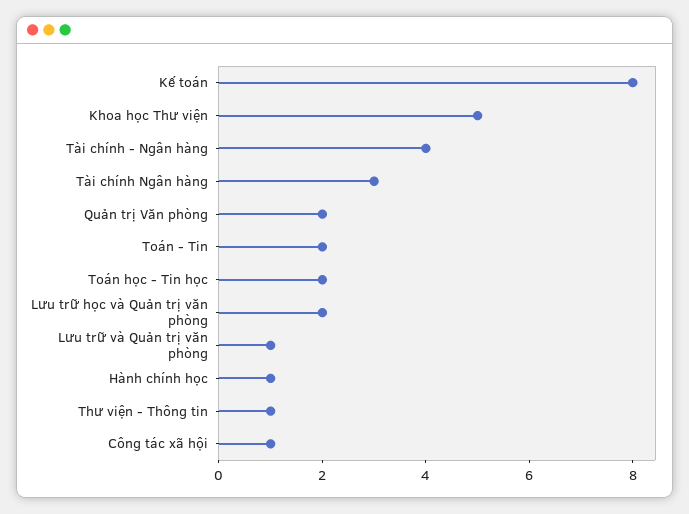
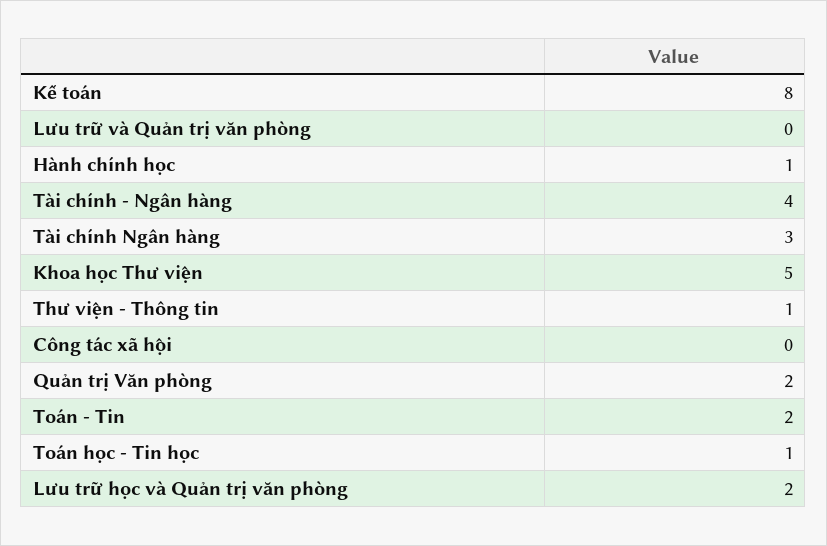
Toán học - Tin học: 2 -> 1
Lưu trữ và Quản trị văn phòng: 1 -> 0
Công tác xã hội: 1 -> 0

